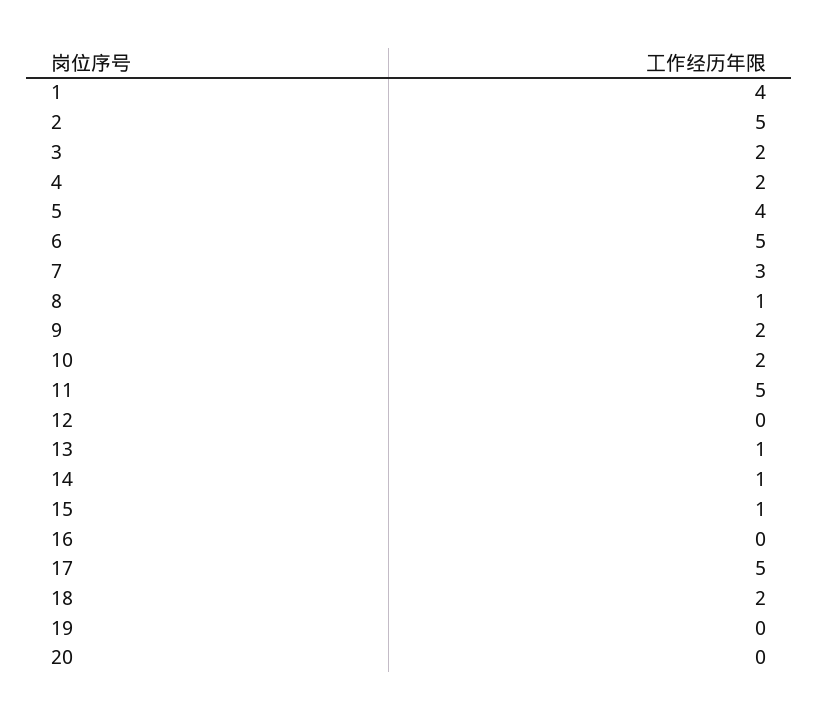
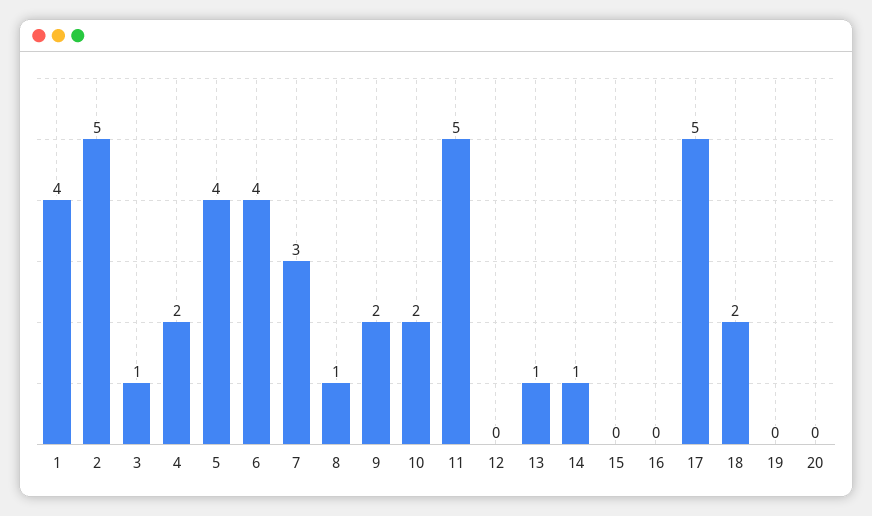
3: 2 -> 1
6: 5 -> 4
15: 1 -> 0

